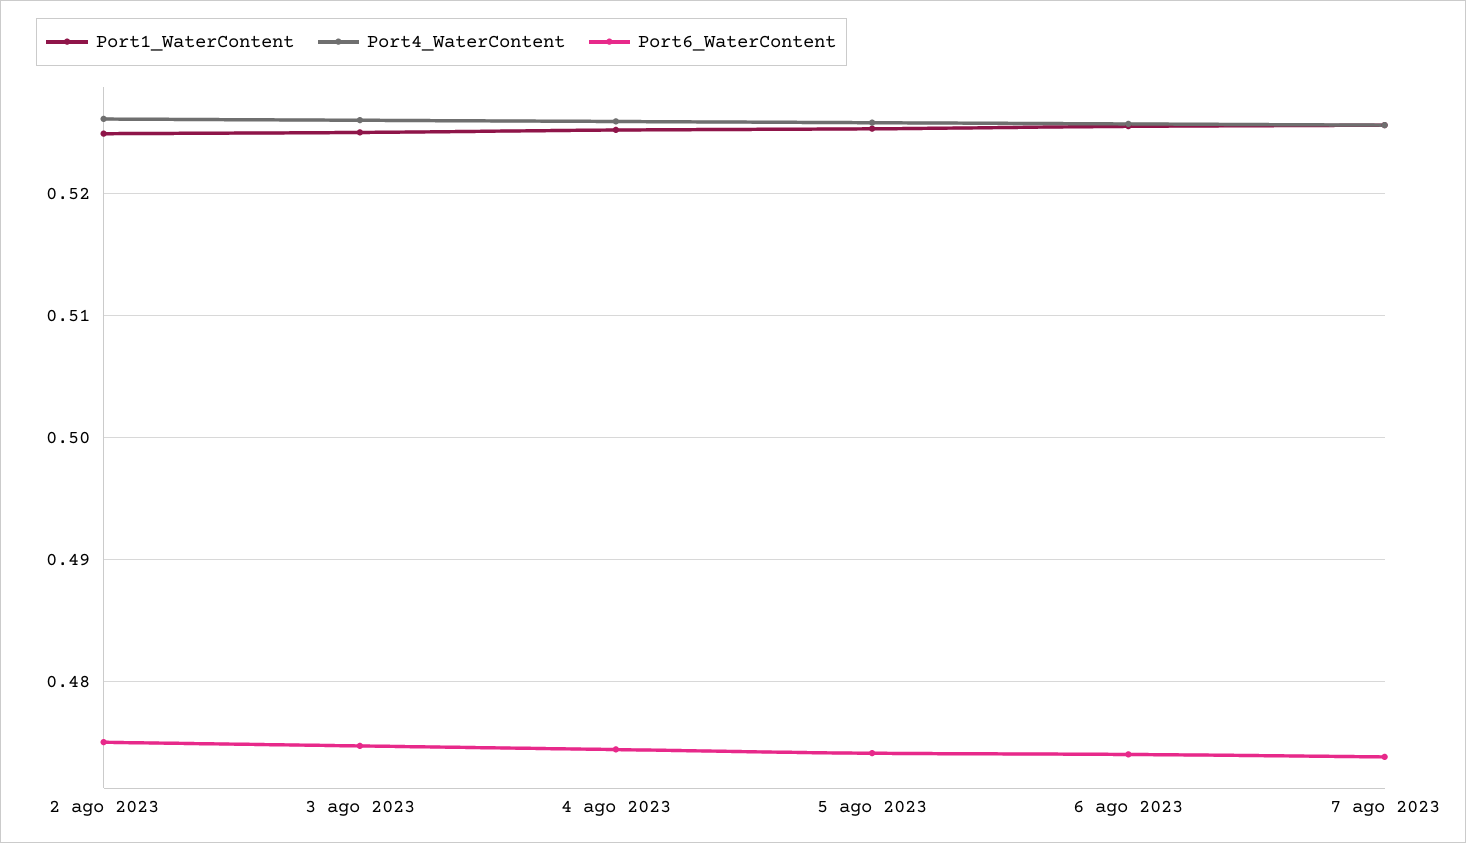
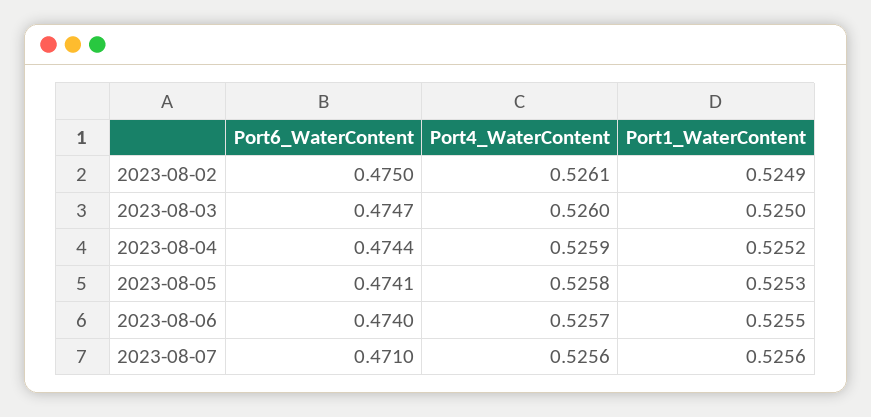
Port6_WaterContent, 7 ago 2023: 0.474 -> 0.471

